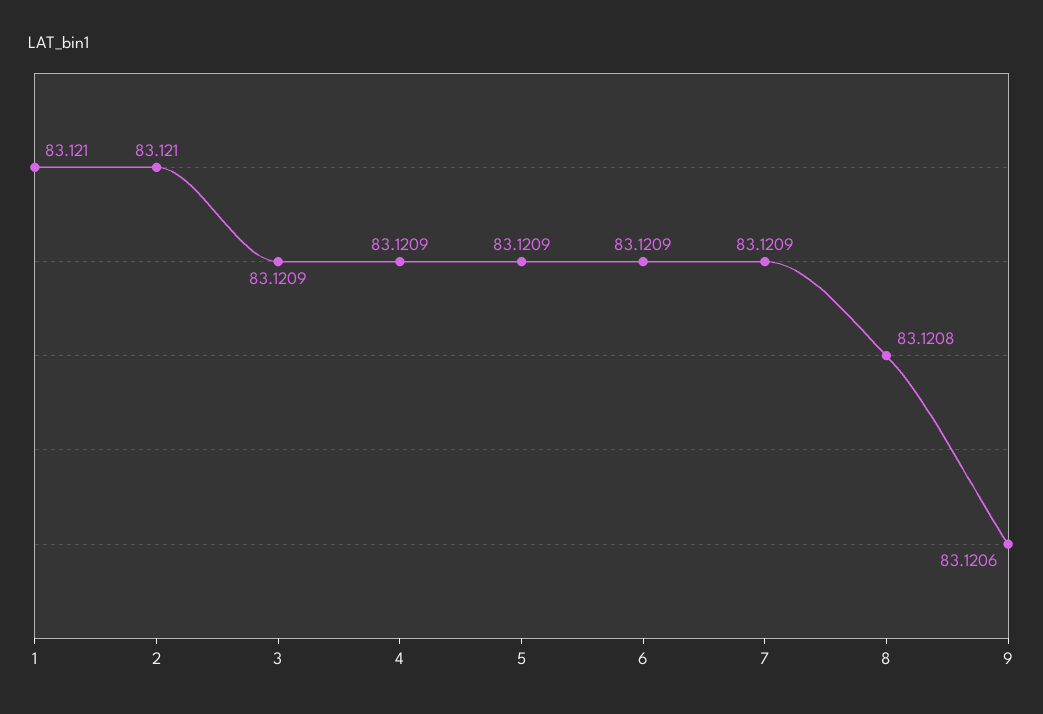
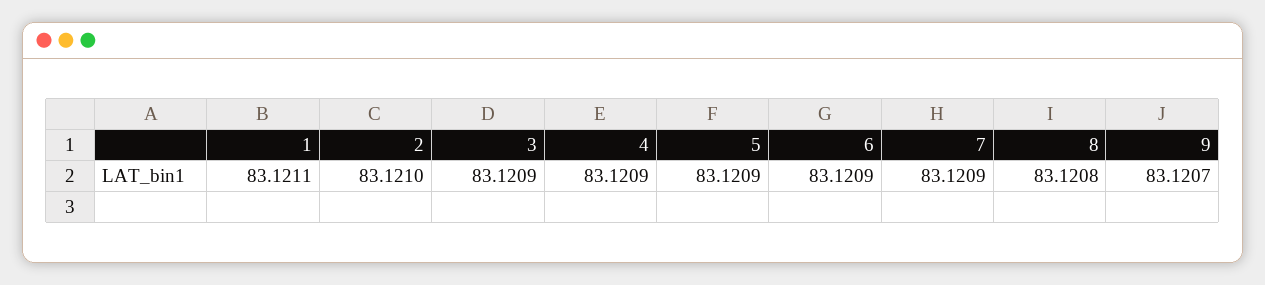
1: 83.121 -> 83.1211
9: 83.1206 -> 83.1207

